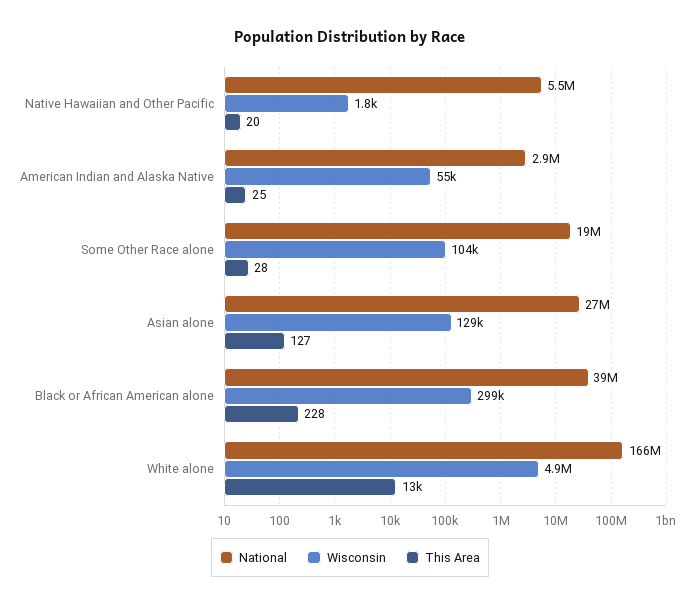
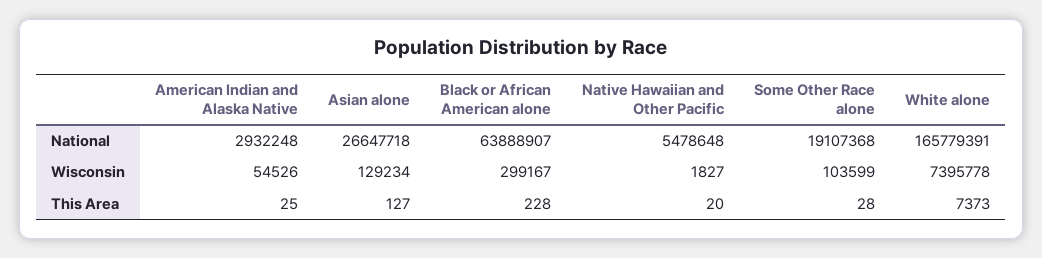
National, Black or African American alone: 39000000 -> 63888907
Wisconsin, White alone: 4900000 -> 7395778
This Area, White alone: 13000 -> 7373

